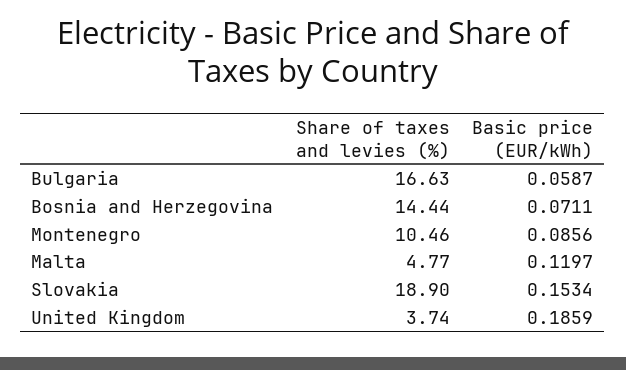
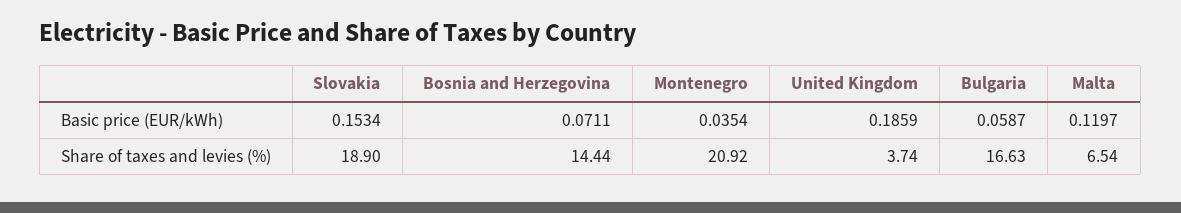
Share of taxes and levies (%), Montenegro: 10.46 -> 20.92
Basic price (EUR/kWh), Montenegro: 0.0856 -> 0.0354
Share of taxes and levies (%), Malta: 4.77 -> 6.54

